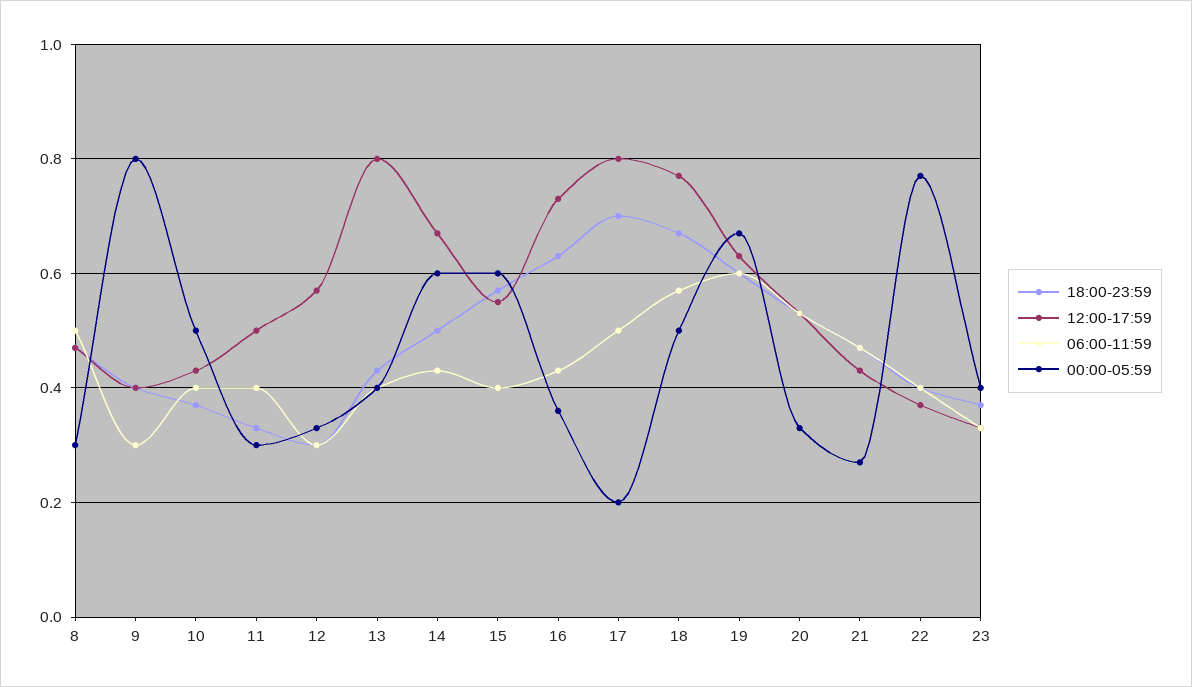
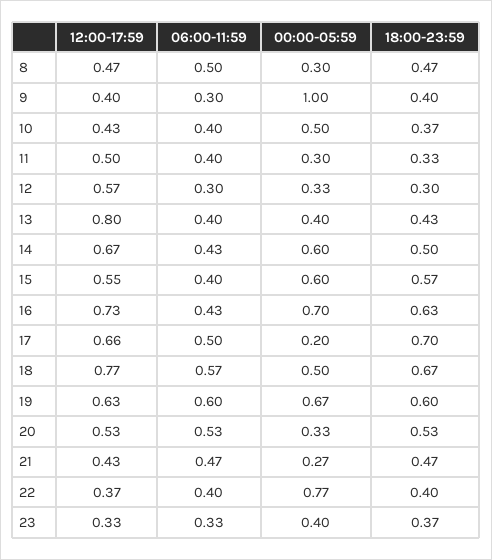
00:00-05:59, 9: 0.8 -> 1
00:00-05:59, 16: 0.35 -> 0.7
12:00-17:59, 17: 0.8 -> 0.66

